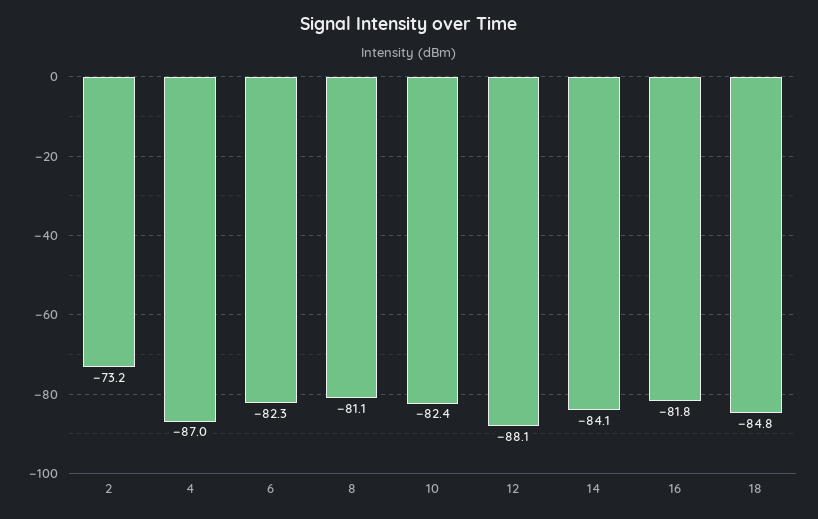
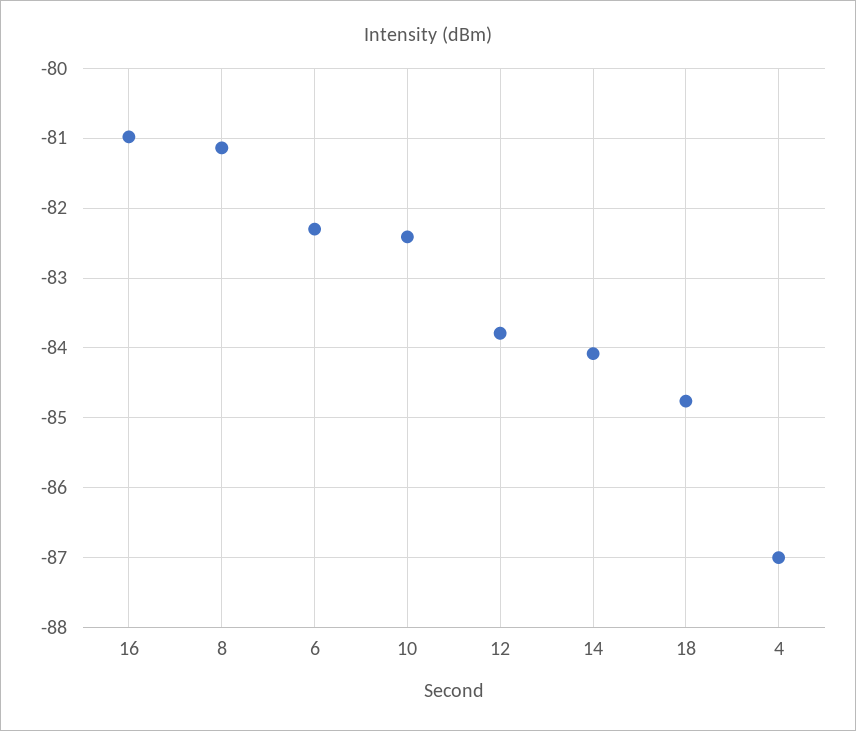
2: -73.2 -> none
12: -88.1 -> -83.8
16: -81.8 -> -81

